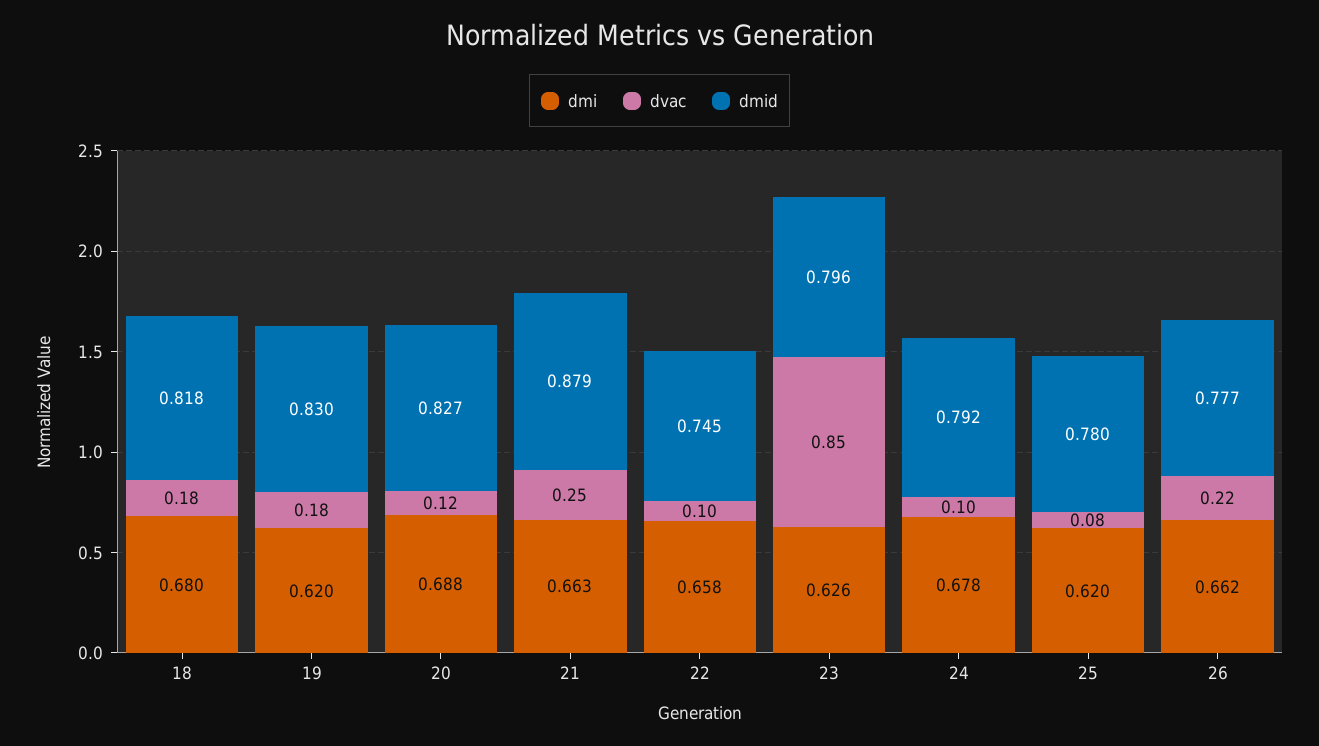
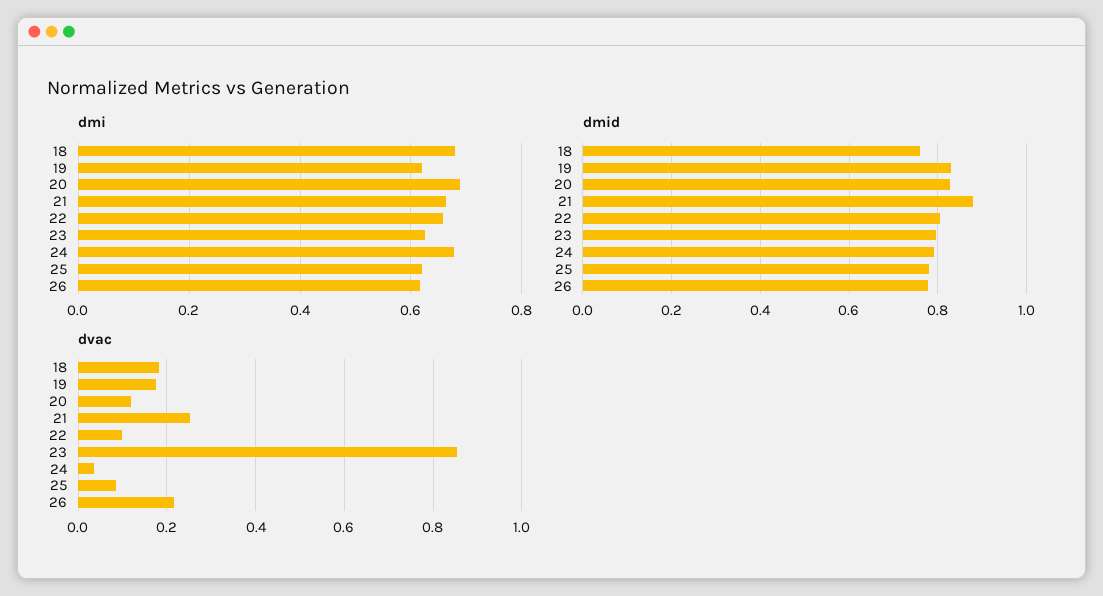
dmid, 18: 0.818 -> 0.76
dmid, 22: 0.745 -> 0.8
dvac, 24: 0.1 -> 0.04
dmi, 26: 0.662 -> 0.62

